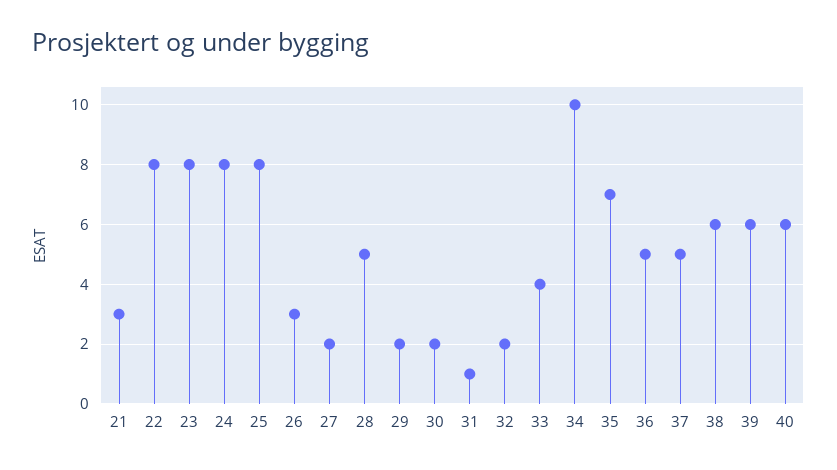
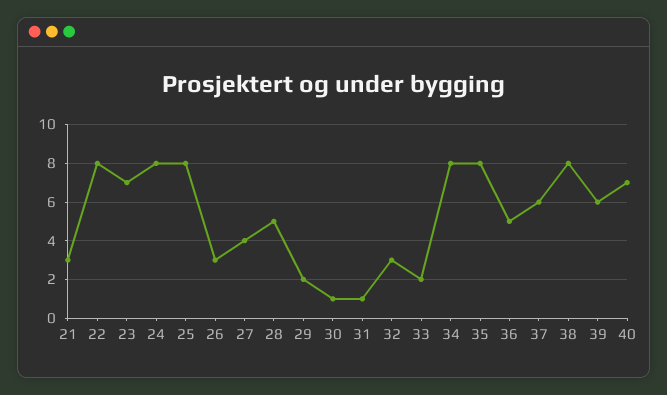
23: 8 -> 7
27: 2 -> 4
30: 2 -> 1
32: 2 -> 3
33: 4 -> 2
34: 10 -> 8
35: 7 -> 8
37: 5 -> 6
38: 6 -> 8
40: 6 -> 7

